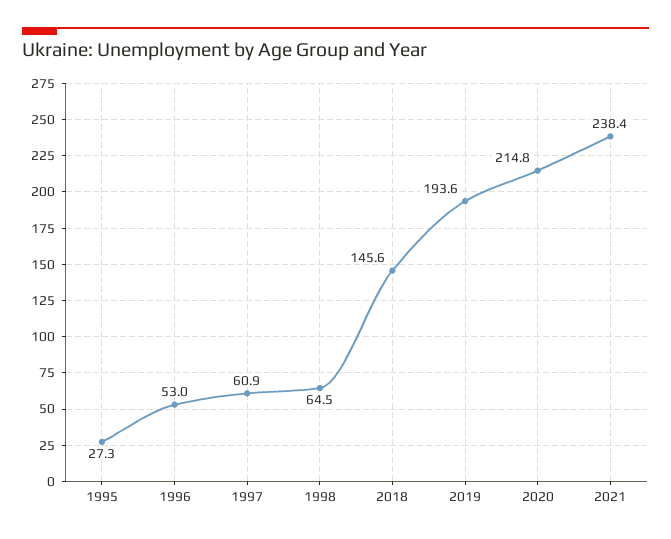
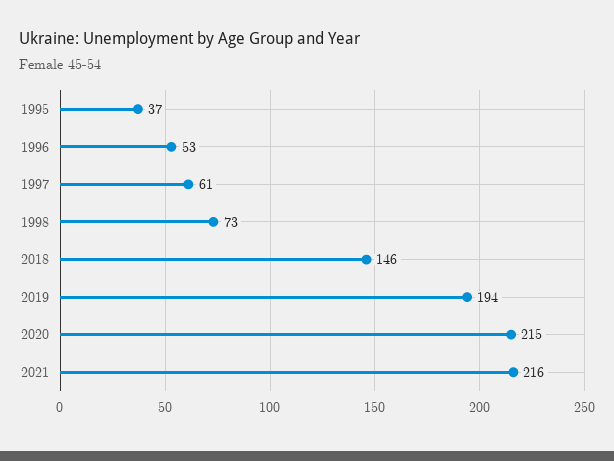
1995: 27.3 -> 37
1998: 64.5 -> 73
2021: 238.4 -> 216

